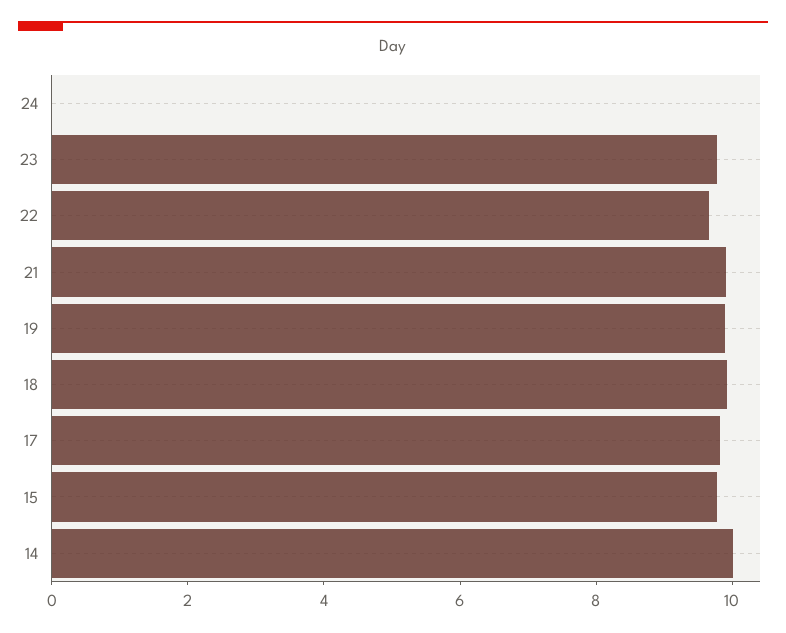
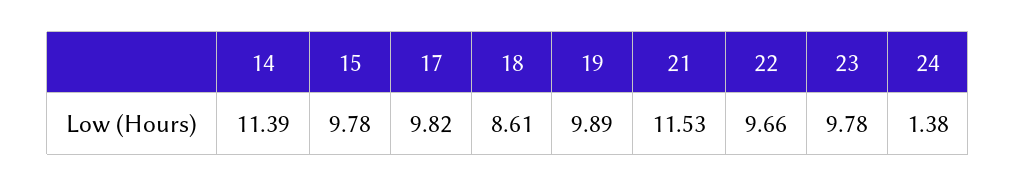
24: 0 -> 1.38
21: 10 -> 11.53
18: 10 -> 8.61
14: 10 -> 11.39

